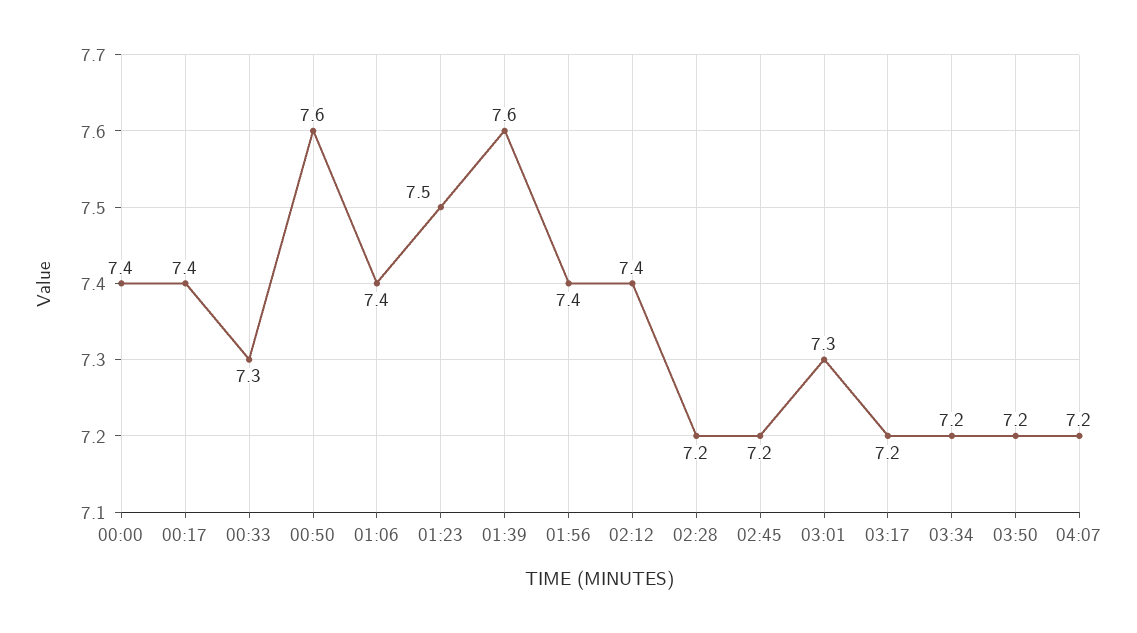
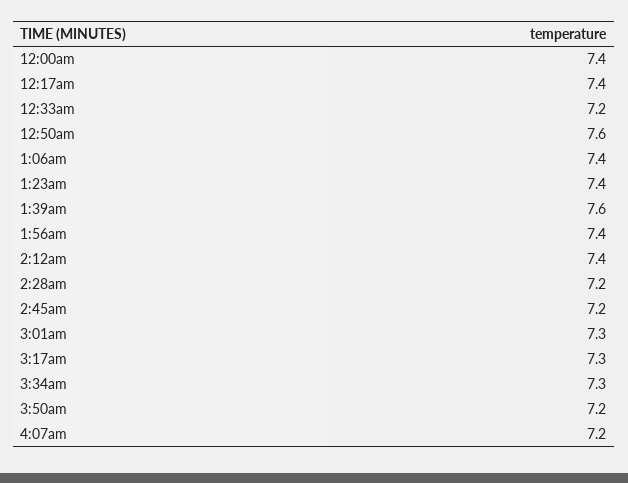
00:33: 7.3 -> 7.2
01:23: 7.5 -> 7.4
03:17: 7.2 -> 7.3
03:34: 7.2 -> 7.3

